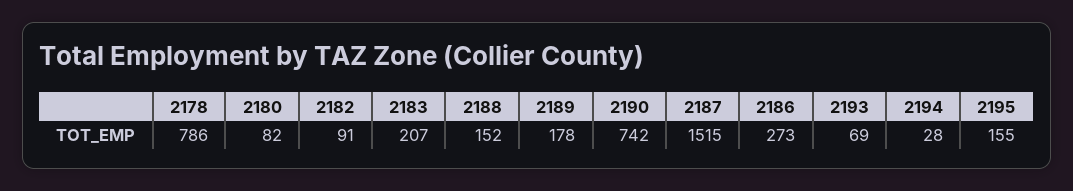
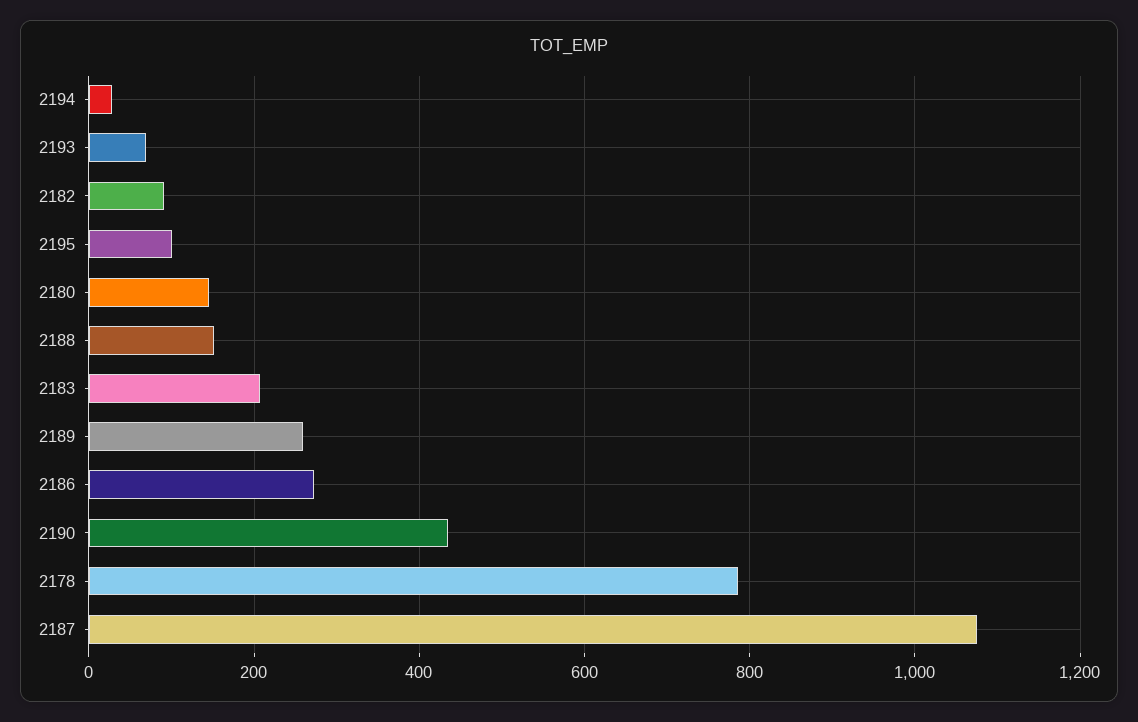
2180: 82 -> 140
2189: 178 -> 260
2190: 742 -> 440
2187: 1515 -> 1080
2195: 155 -> 100

